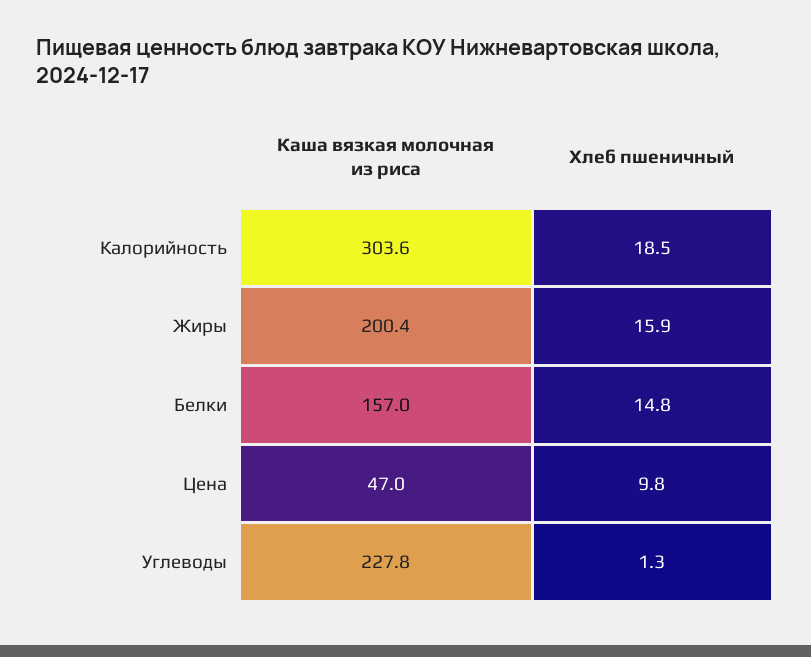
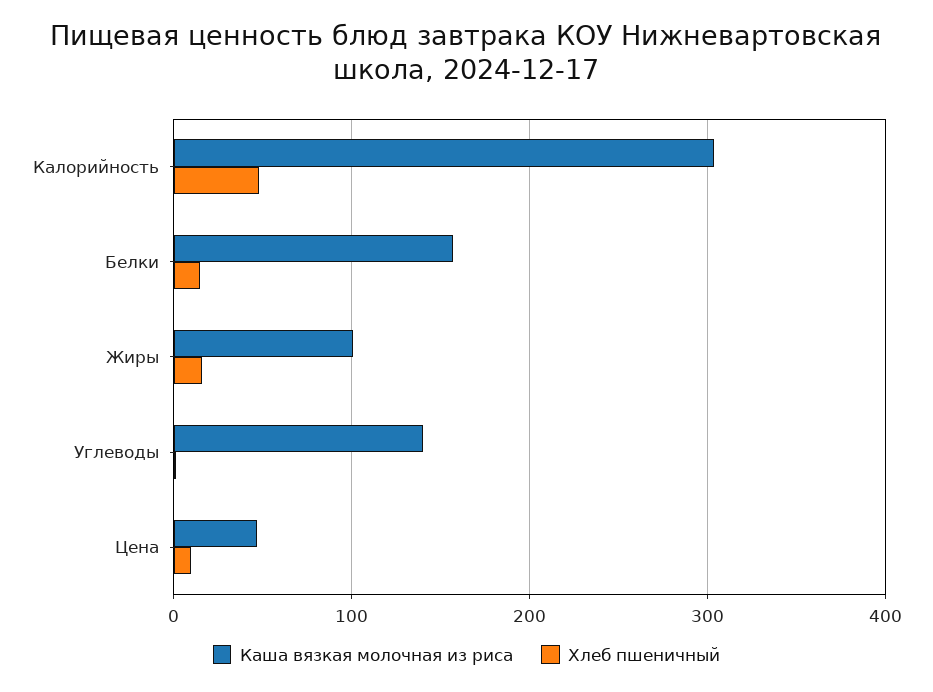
Хлеб пшеничный, Калорийность: 18.5 -> 50
Каша вязкая молочная из риса, Жиры: 200.4 -> 100
Каша вязкая молочная из риса, Углеводы: 227.8 -> 140

